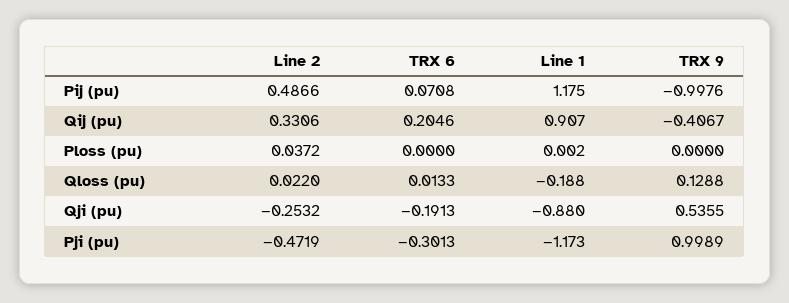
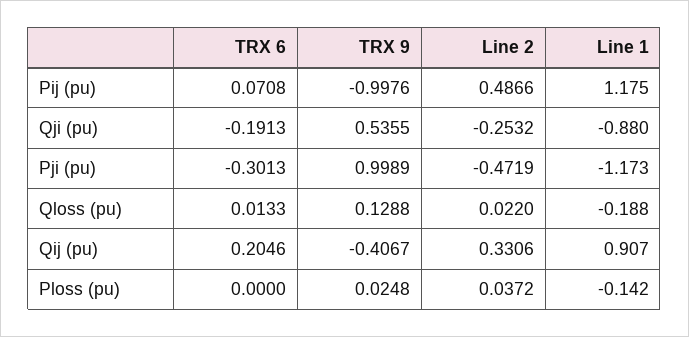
Line 1, Ploss (pu): 0.002 -> -0.142
TRX 9, Ploss (pu): 0 -> 0.0248

